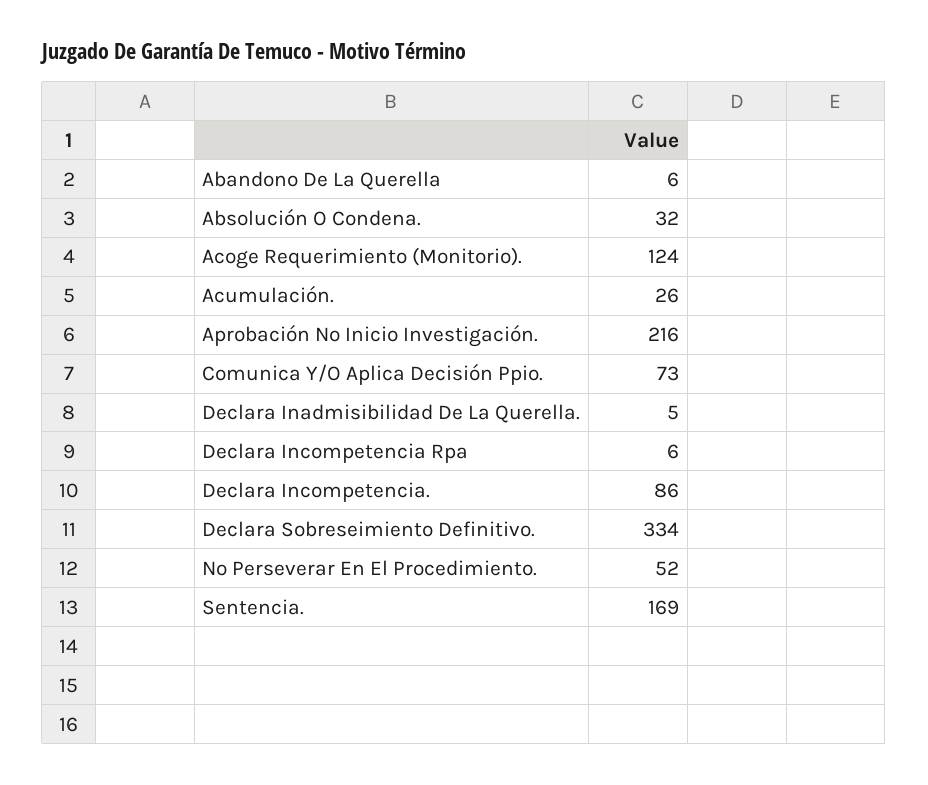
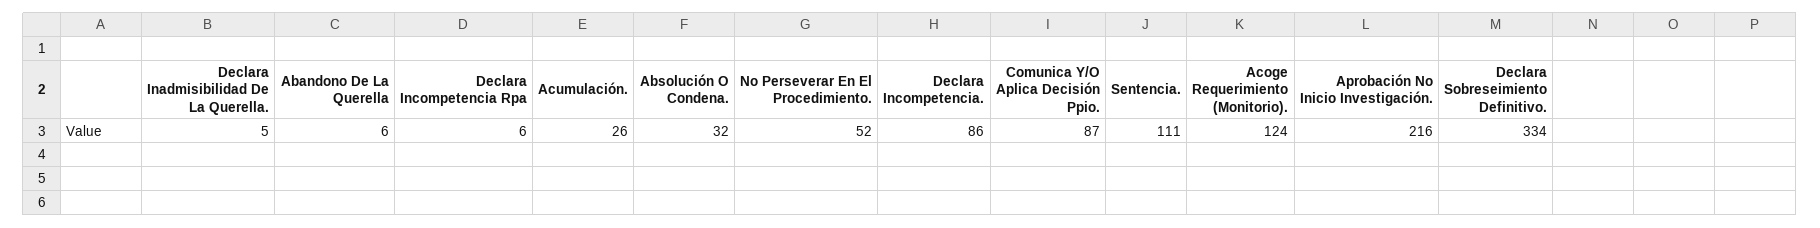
Comunica Y/O Aplica Decisión Ppio.: 73 -> 87
Sentencia.: 169 -> 111

